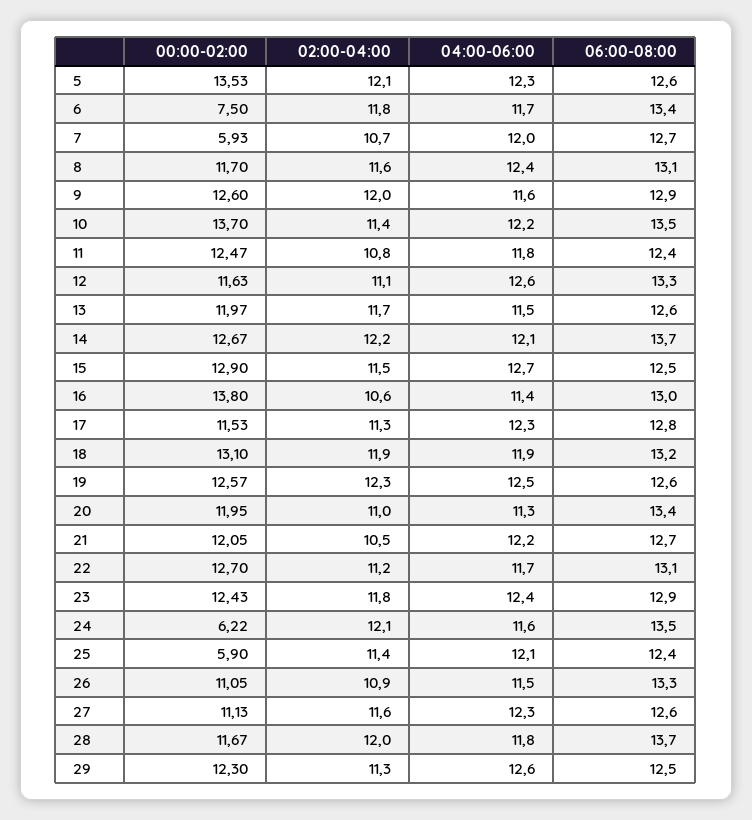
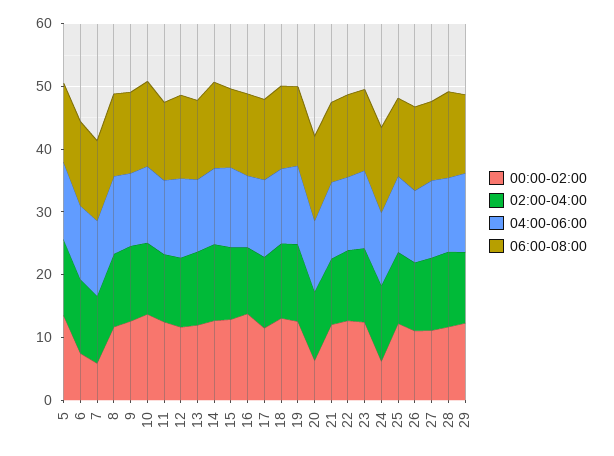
00:00-02:00, 20: 11.95 -> 6
00:00-02:00, 25: 5.9 -> 12

